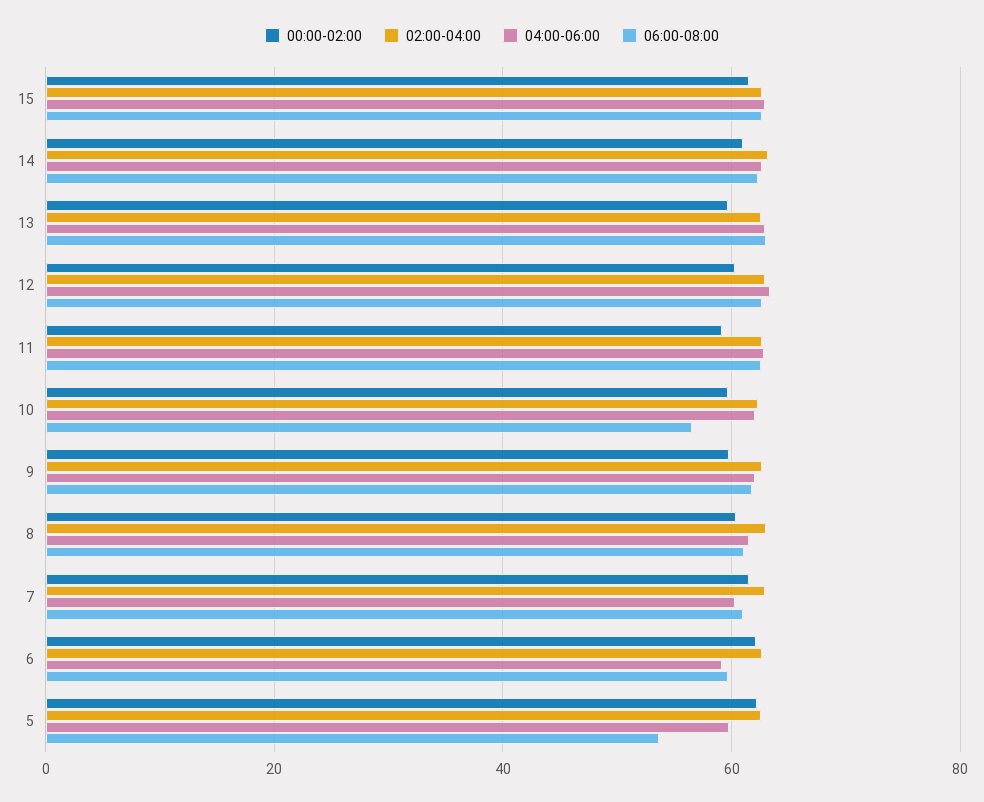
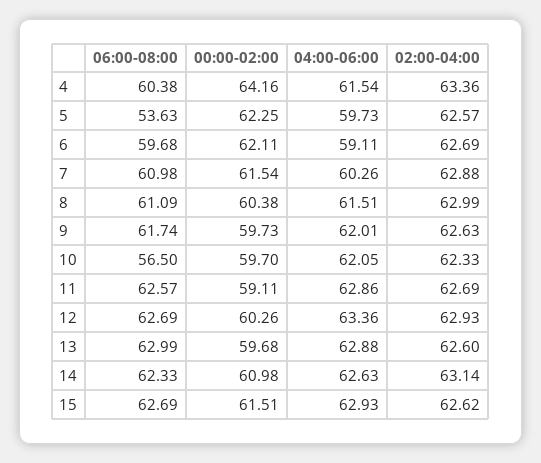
06:00-08:00, 4: none -> 60.38
00:00-02:00, 4: none -> 64.16
04:00-06:00, 4: none -> 61.54
02:00-04:00, 4: none -> 63.36

